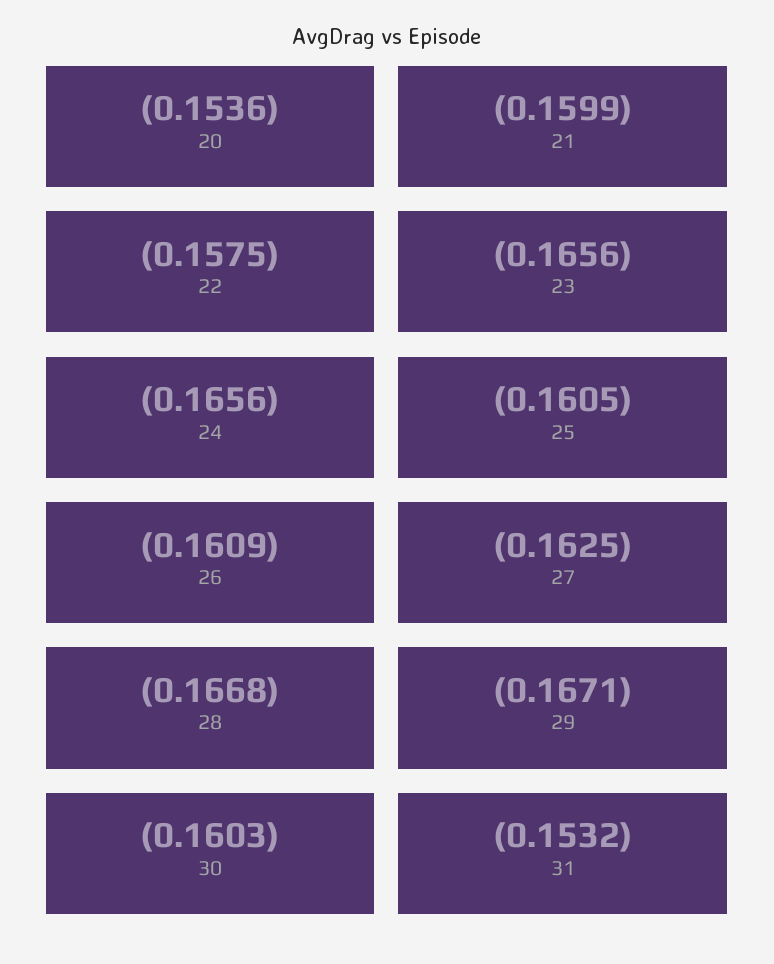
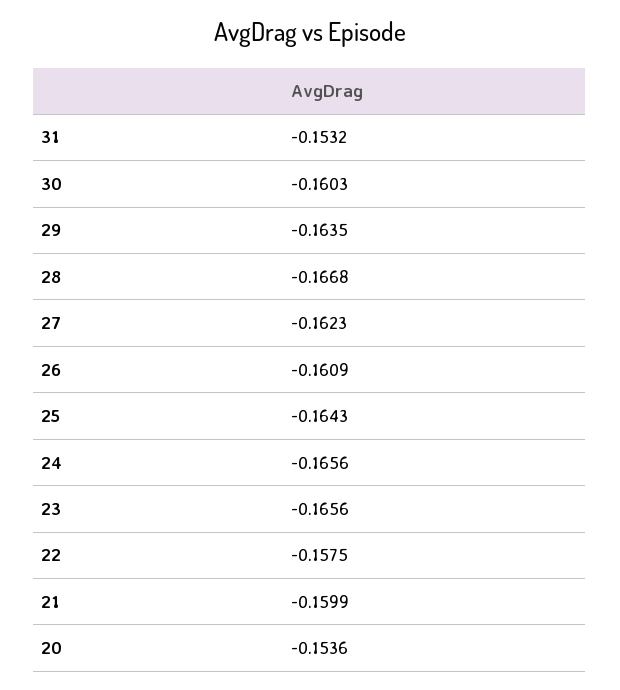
25: -0.1605 -> -0.1643
27: -0.1625 -> -0.1623
29: -0.1671 -> -0.1635

